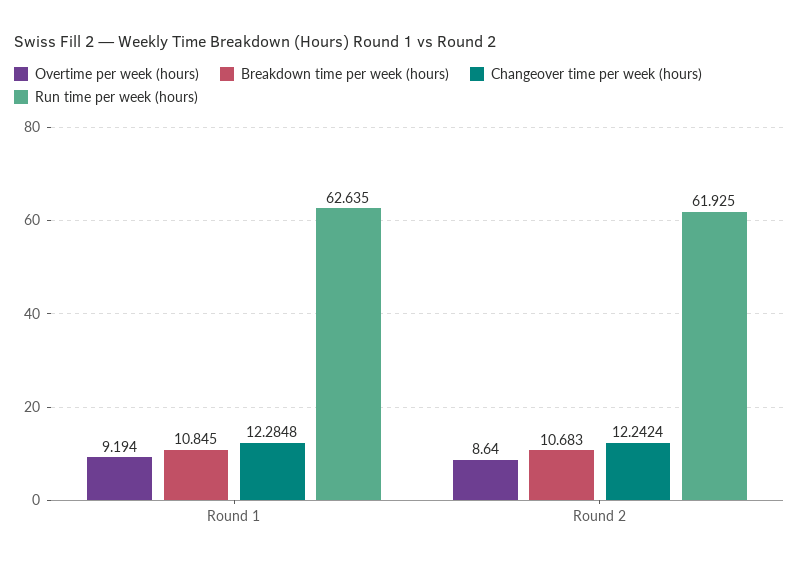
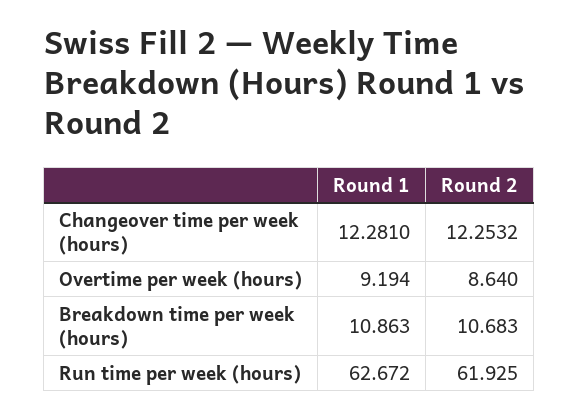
Breakdown time per week (hours), Round 1: 10.845 -> 10.863
Changeover time per week (hours), Round 1: 12.2848 -> 12.281
Run time per week (hours), Round 1: 62.635 -> 62.672
Changeover time per week (hours), Round 2: 12.2424 -> 12.2532

